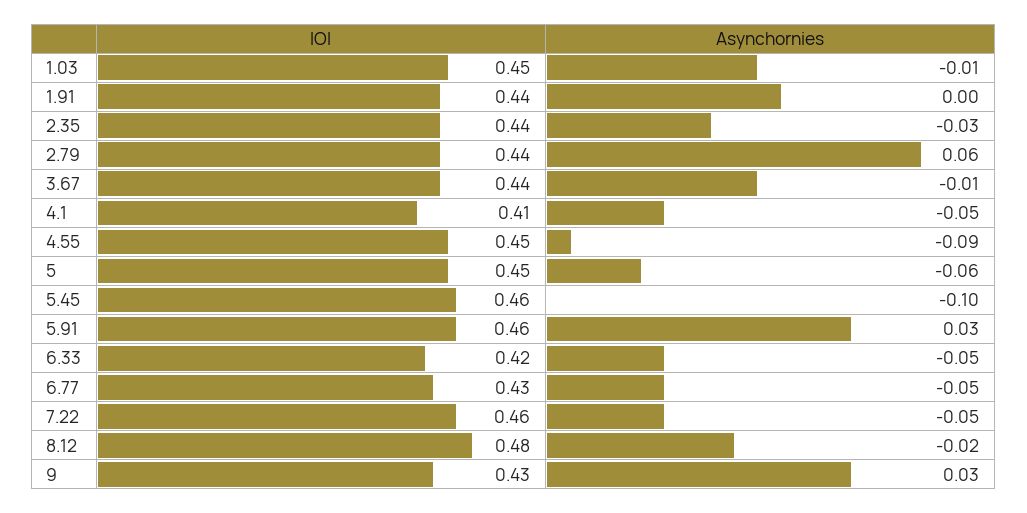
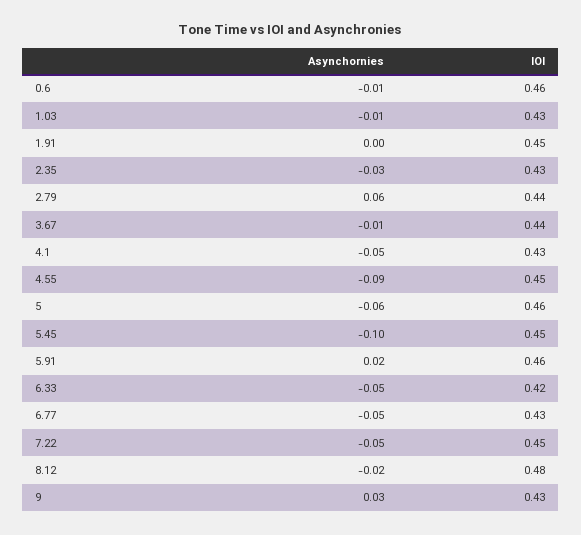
IOI, 1.03: 0.45 -> 0.43
IOI, 1.91: 0.44 -> 0.45
IOI, 2.35: 0.44 -> 0.43
IOI, 4.1: 0.41 -> 0.43
IOI, 5: 0.45 -> 0.46
IOI, 5.45: 0.46 -> 0.45
Asynchornies, 5.91: 0.03 -> 0.02
IOI, 7.22: 0.46 -> 0.45
Asynchornies, 0.6: none -> -0.01
IOI, 0.6: none -> 0.46

